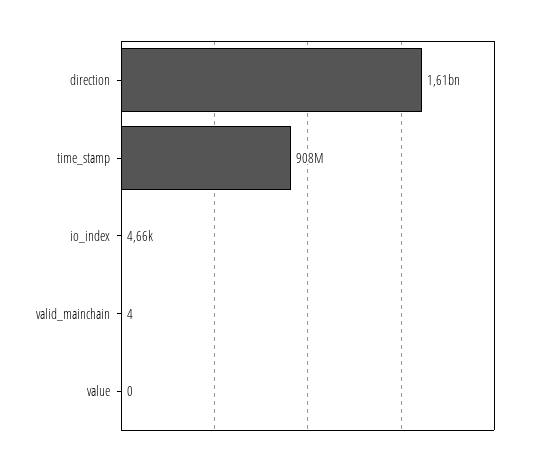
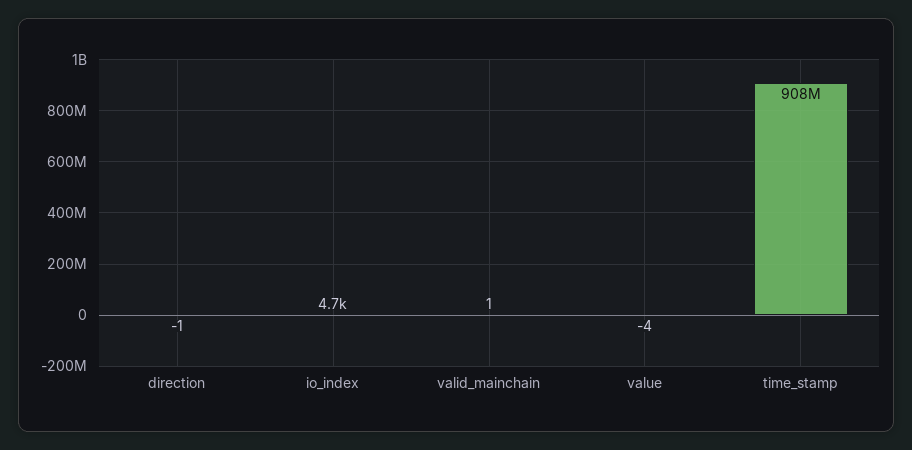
direction: 1610000000 -> -1
valid_mainchain: 4 -> 1
value: 0 -> -4

